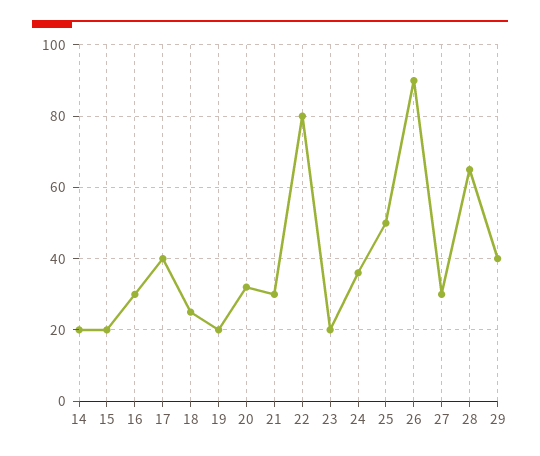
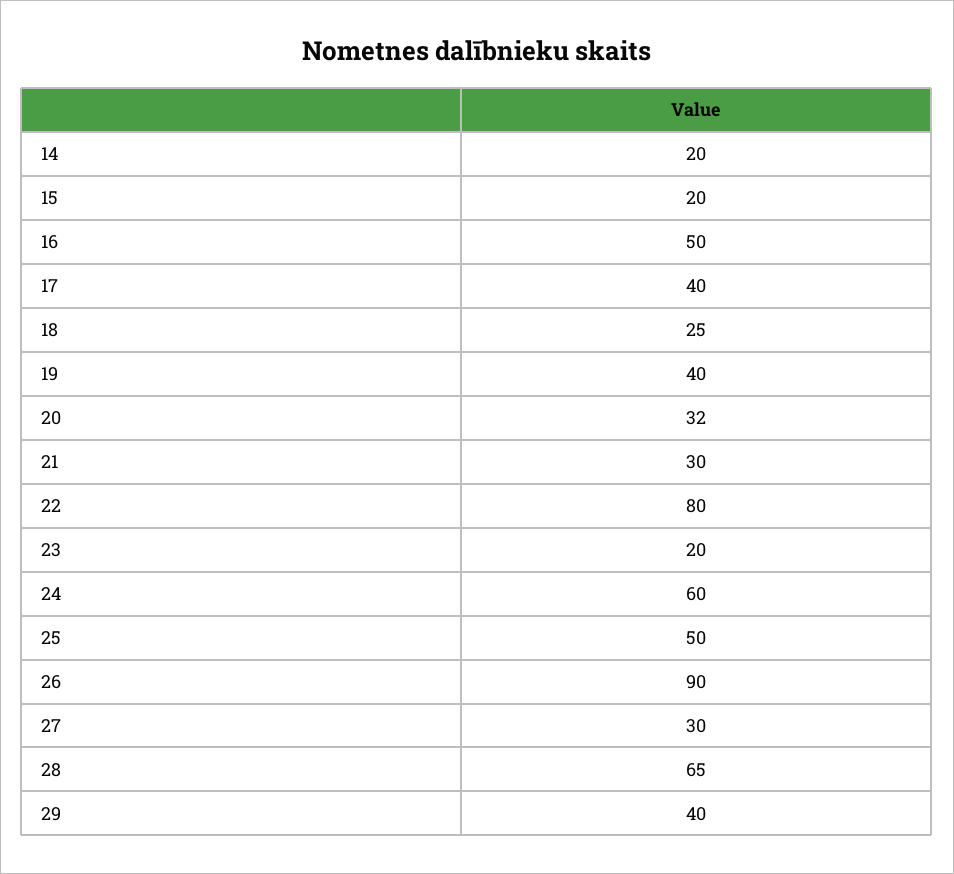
16: 30 -> 50
19: 20 -> 40
24: 35 -> 60

